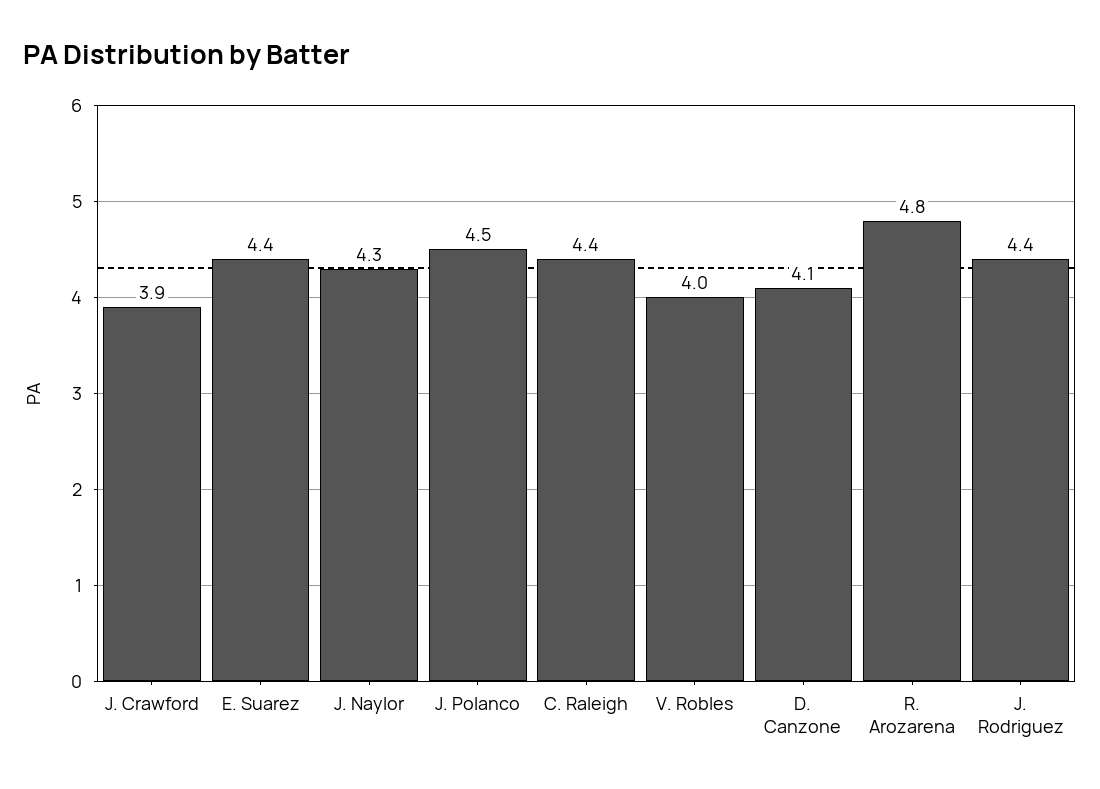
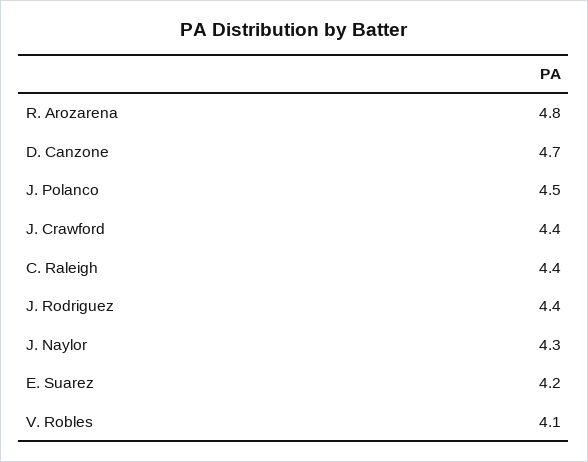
J. Crawford: 3.9 -> 4.4
E. Suarez: 4.4 -> 4.2
V. Robles: 4 -> 4.1
D. Canzone: 4.1 -> 4.7

